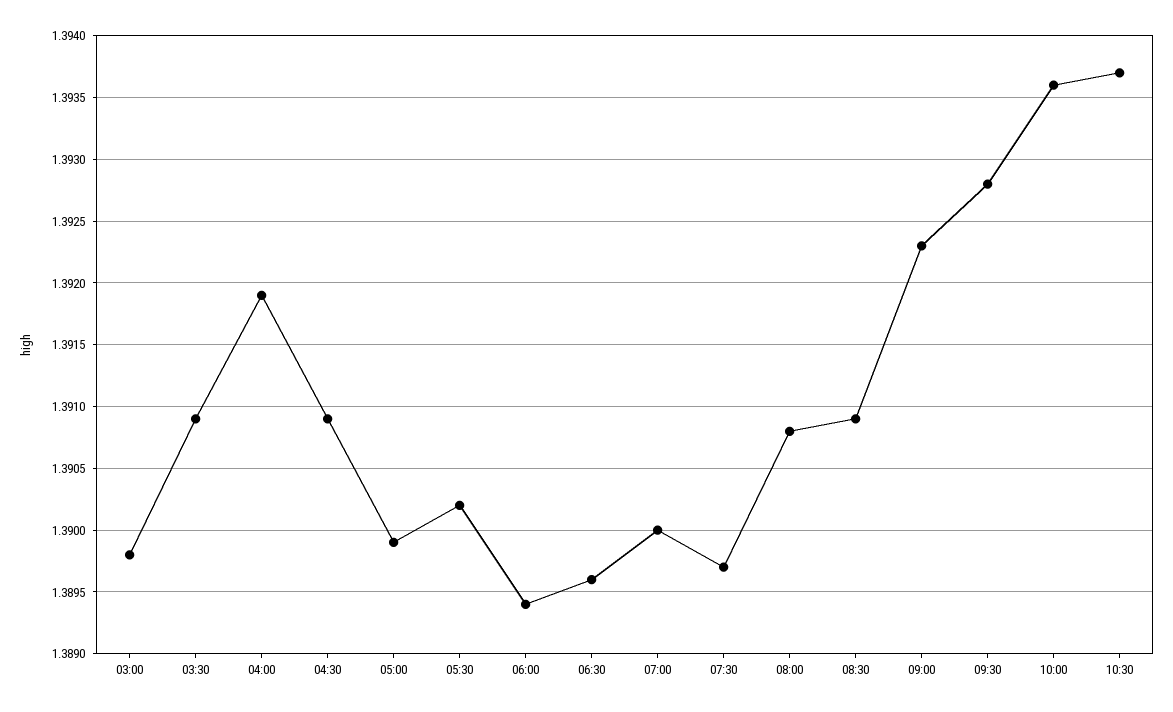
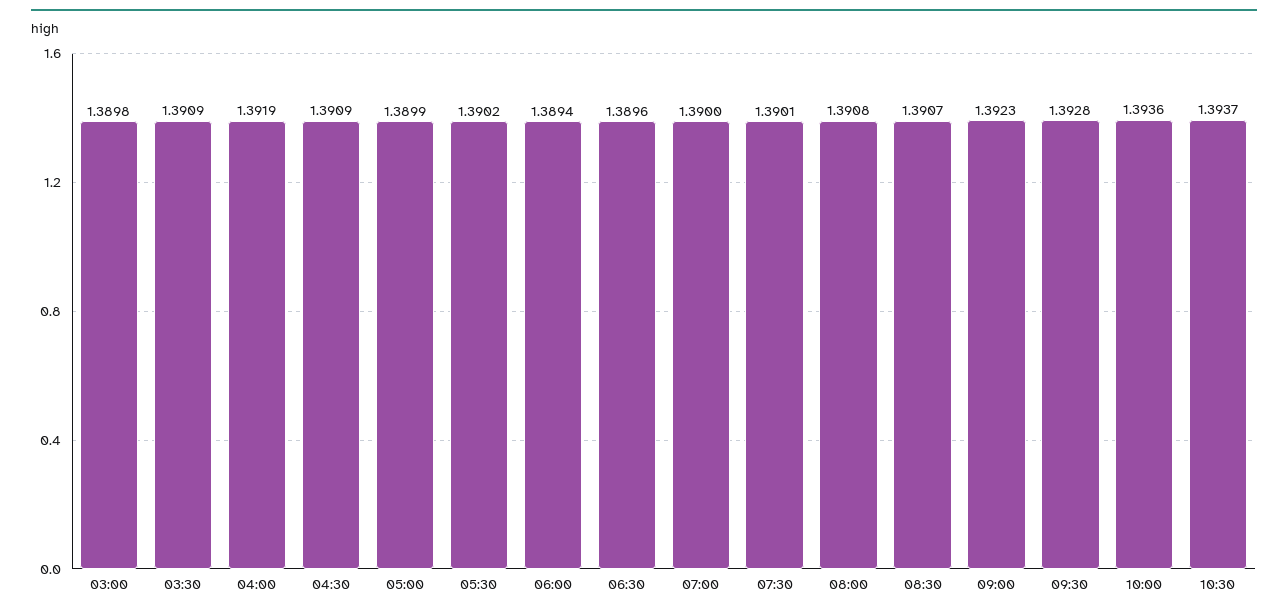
07:30: 1.3897 -> 1.3901
08:30: 1.3909 -> 1.3907

